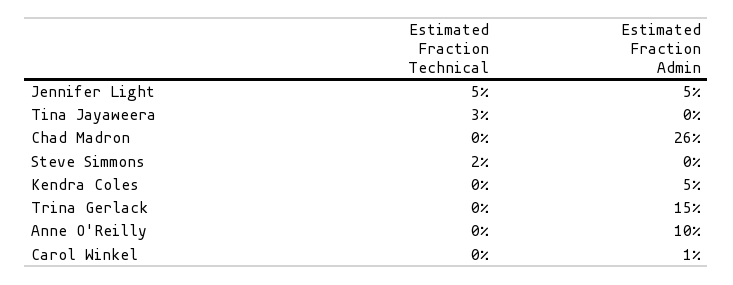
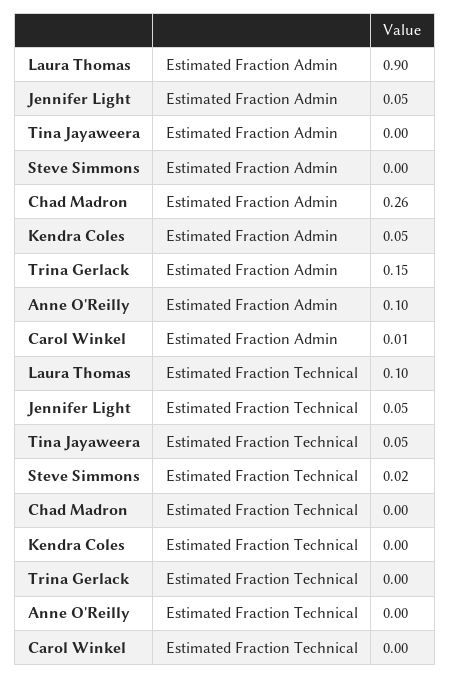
Estimated Fraction Technical, Tina Jayaweera: 0.03 -> 0.05
Estimated Fraction Admin, Laura Thomas: none -> 0.9
Estimated Fraction Technical, Laura Thomas: none -> 0.1

